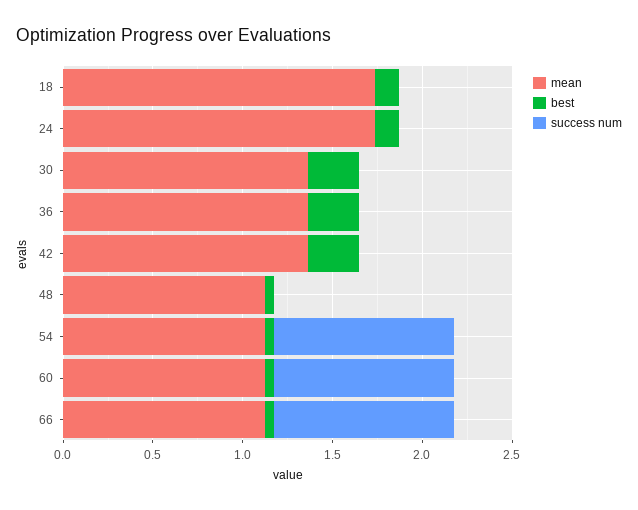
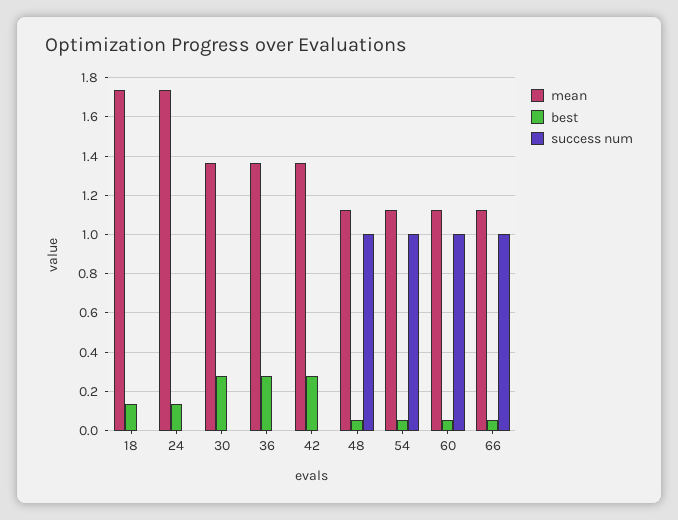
success num, 48: 0 -> 1

